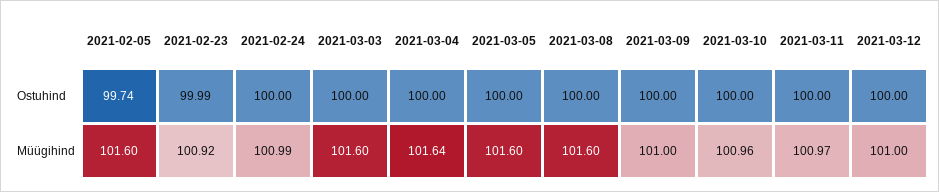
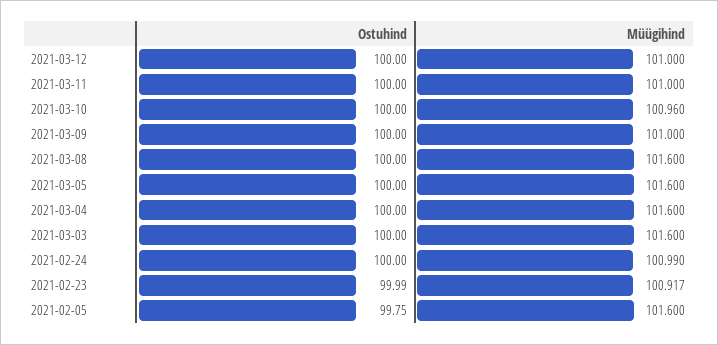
2021-02-05, Ostuhind: 99.74 -> 99.75
2021-03-04, Müügihind: 101.64 -> 101.6
2021-03-11, Müügihind: 100.97 -> 101

